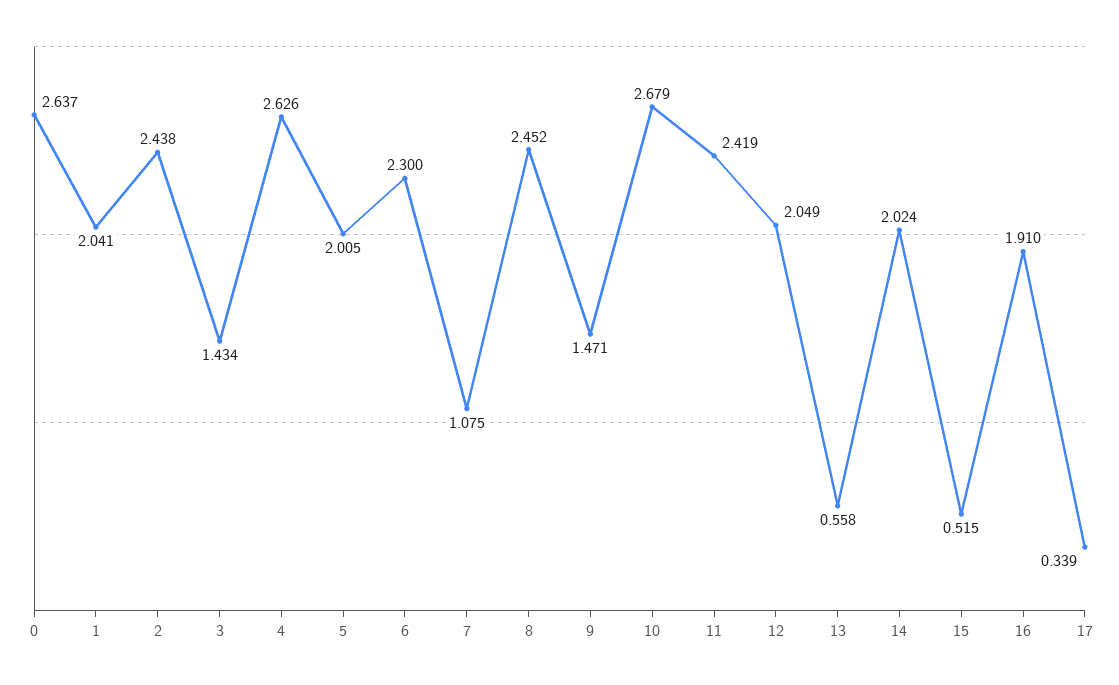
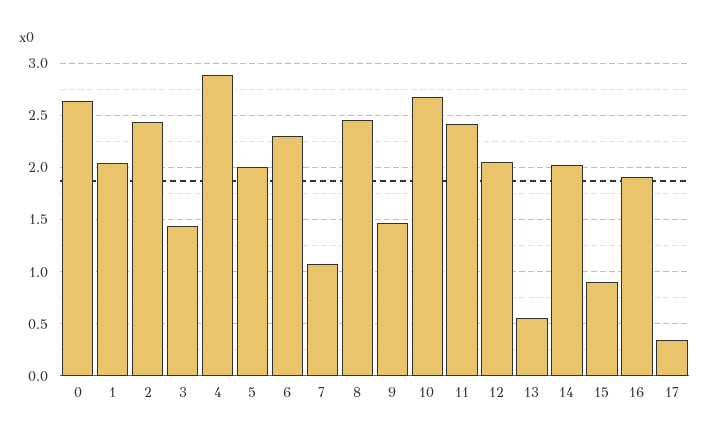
4: 2.626 -> 2.9
15: 0.515 -> 0.9

